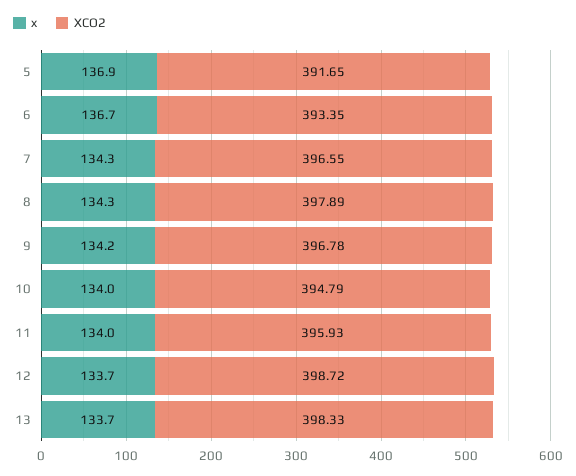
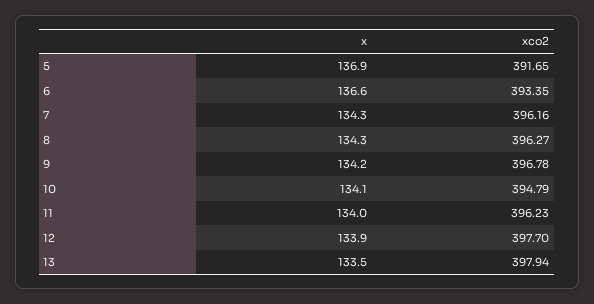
x, 6: 136.7 -> 136.6
XCO2, 7: 396.55 -> 396.16
XCO2, 8: 397.89 -> 396.27
x, 10: 134 -> 134.1
XCO2, 11: 395.93 -> 396.23
x, 12: 133.7 -> 133.9
XCO2, 12: 398.72 -> 397.7
x, 13: 133.7 -> 133.5
XCO2, 13: 398.33 -> 397.94

